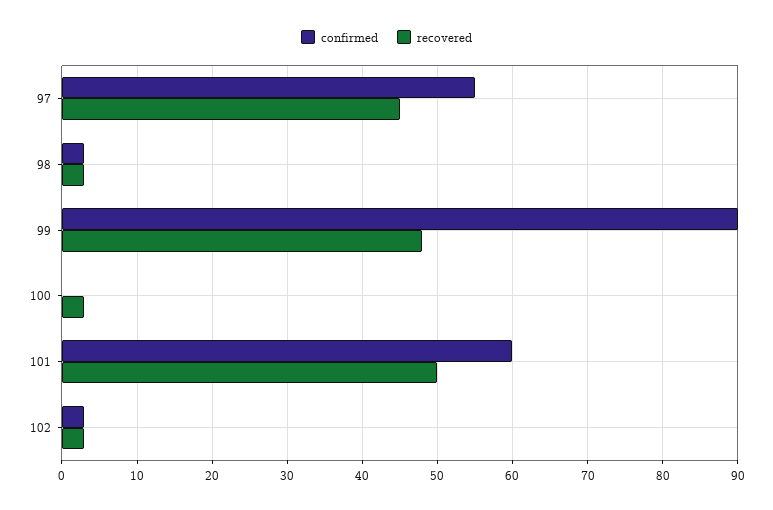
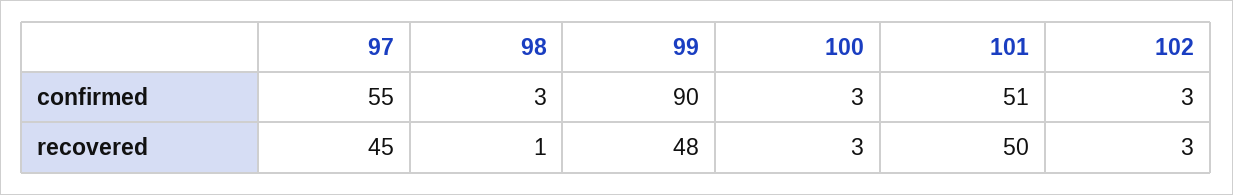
recovered, 98: 3 -> 1
confirmed, 100: 0 -> 3
confirmed, 101: 60 -> 51

